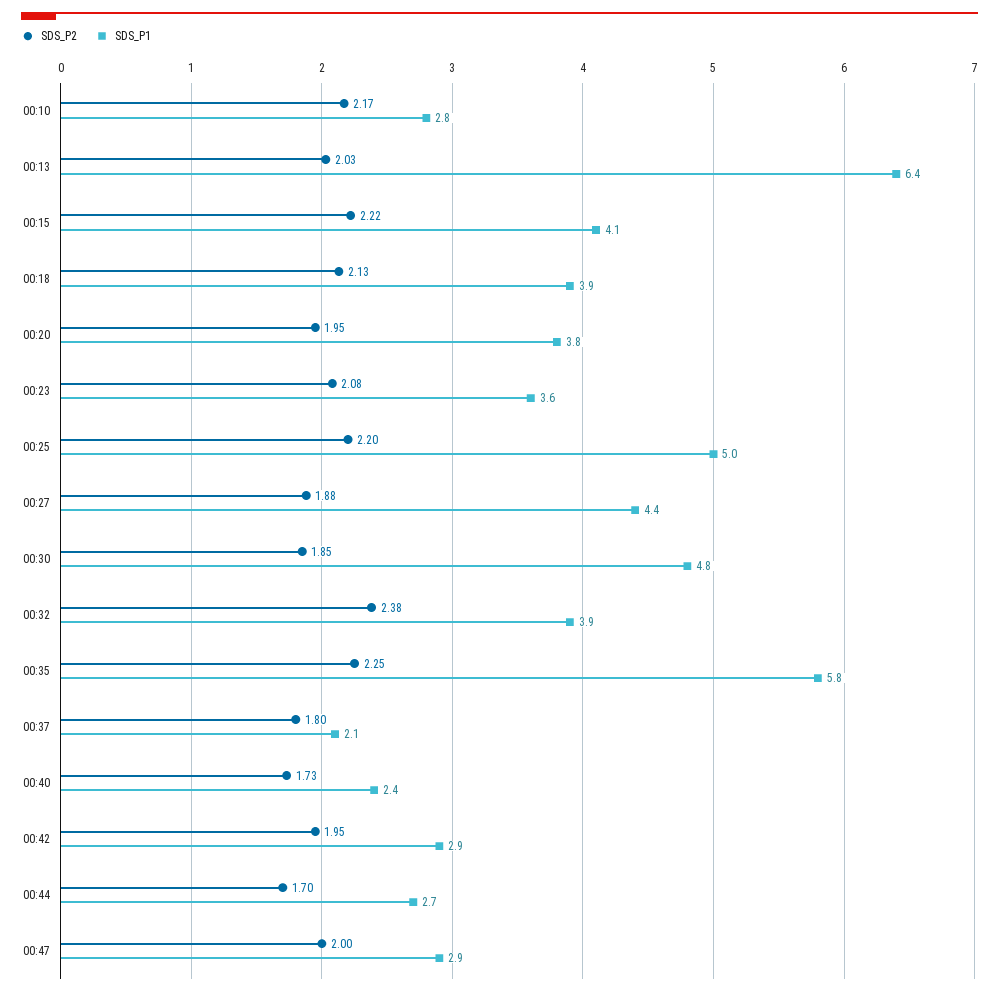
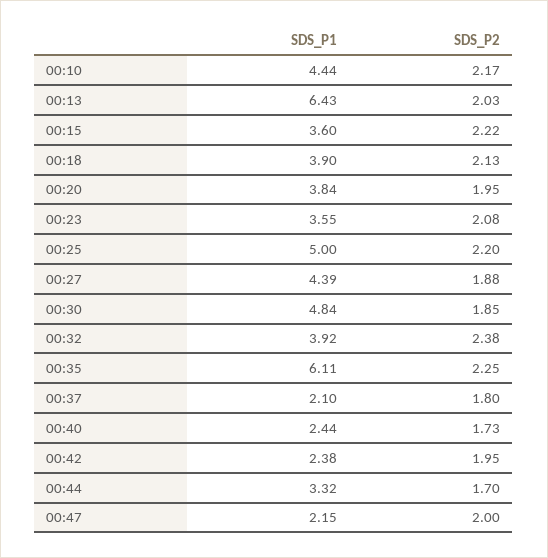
SDS_P1, 00:10: 2.8 -> 4.44
SDS_P1, 00:15: 4.1 -> 3.6
SDS_P1, 00:35: 5.8 -> 6.11
SDS_P1, 00:42: 2.9 -> 2.38
SDS_P1, 00:44: 2.7 -> 3.32
SDS_P1, 00:47: 2.9 -> 2.15

